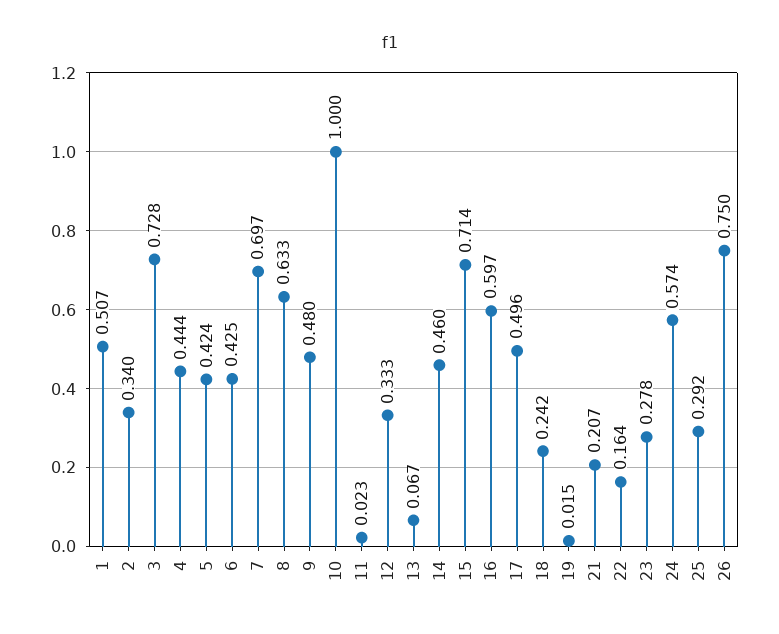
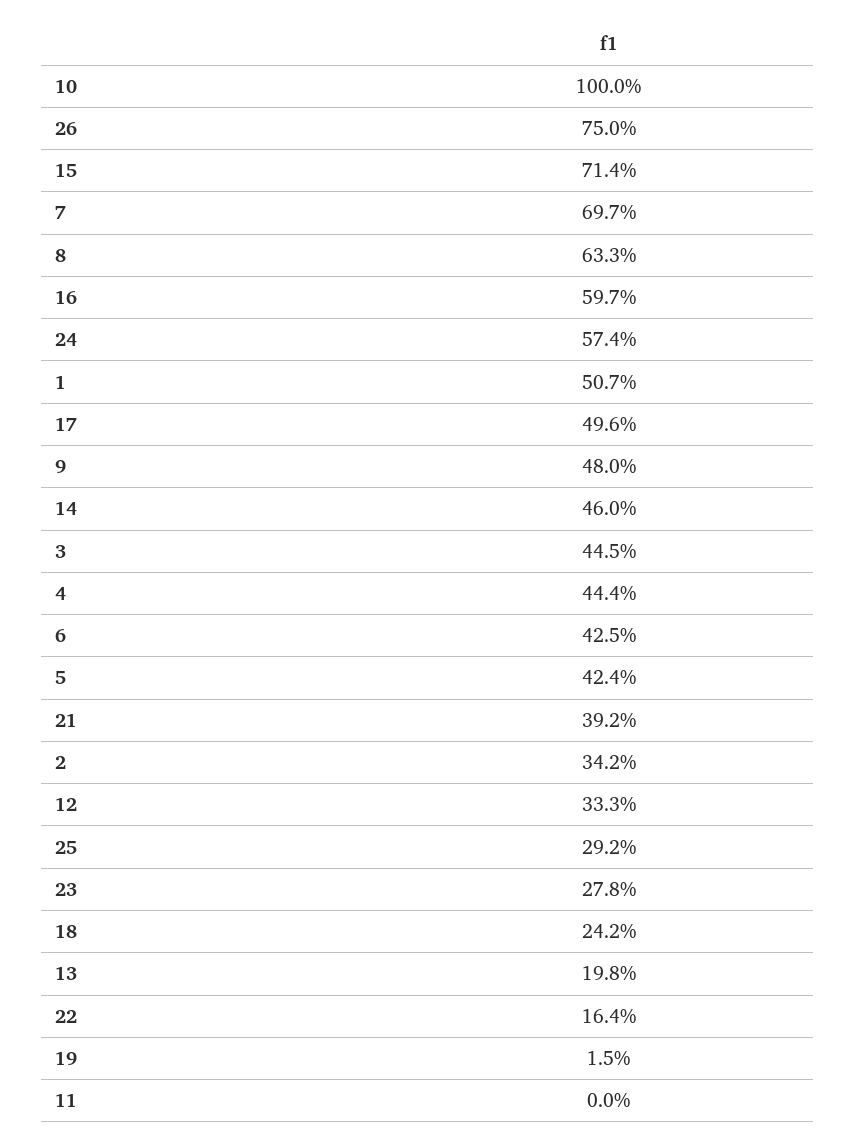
2: 0.34 -> 0.342
3: 0.728 -> 0.445
11: 0.023 -> 0
13: 0.067 -> 0.198
21: 0.207 -> 0.392

